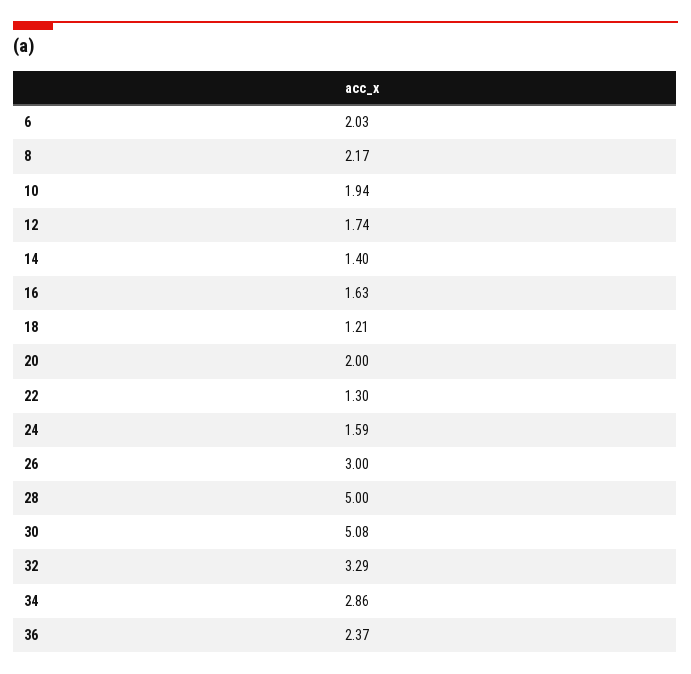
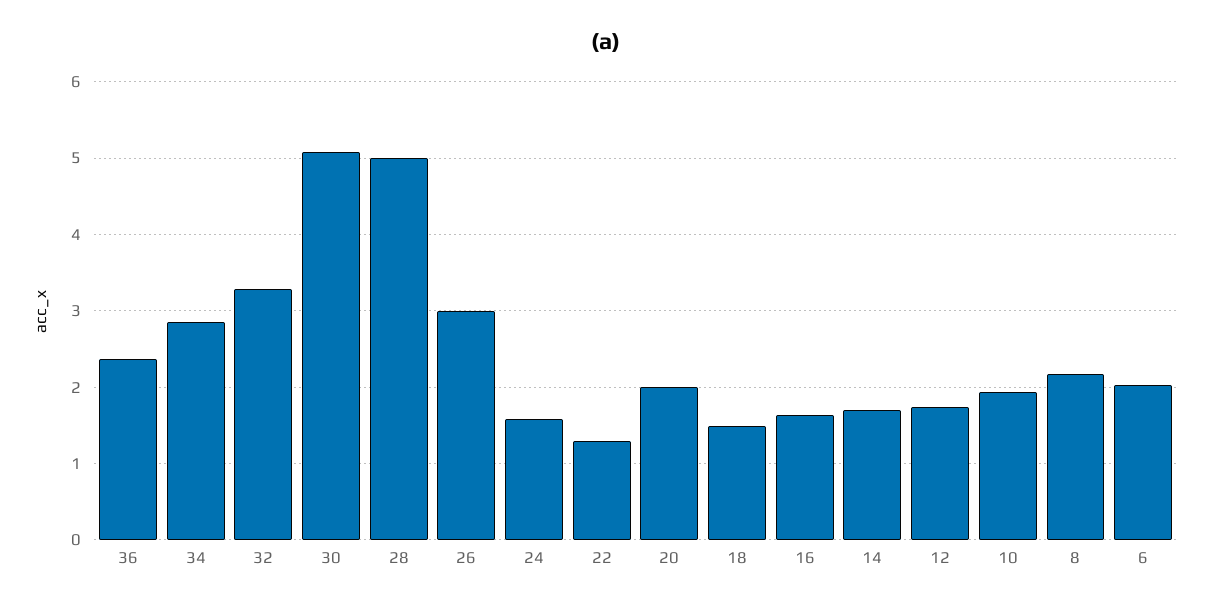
14: 1.4 -> 1.7
18: 1.21 -> 1.5

